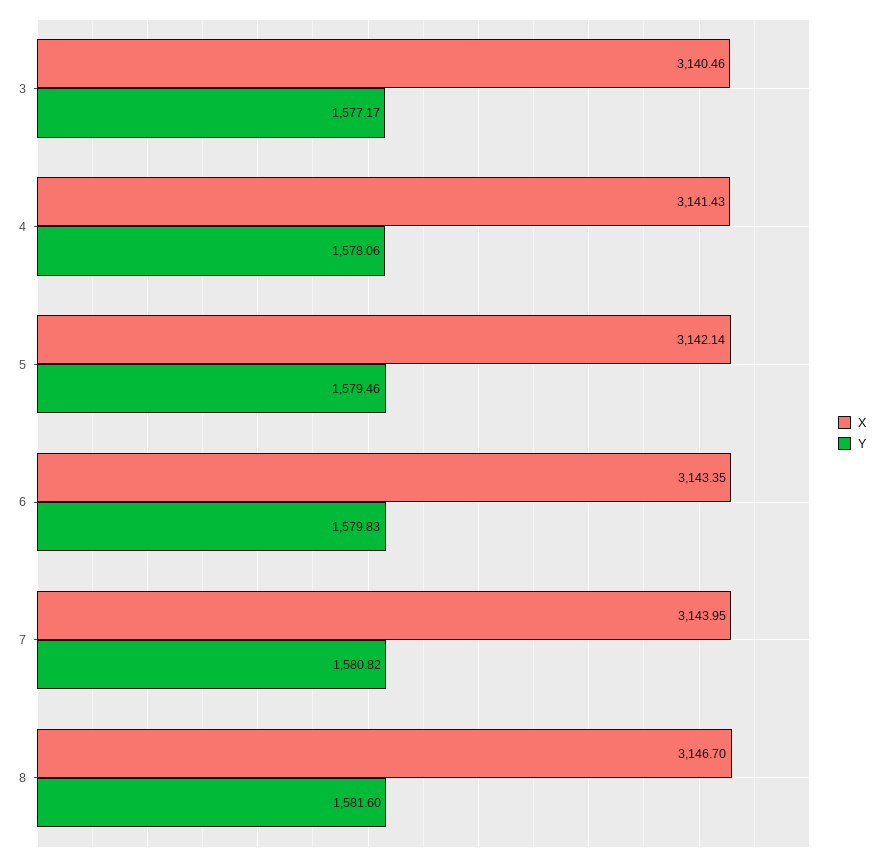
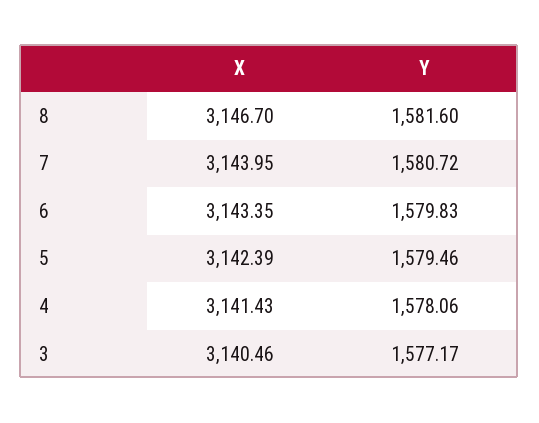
X, 5: 3142.14 -> 3142.39
Y, 7: 1580.82 -> 1580.72

